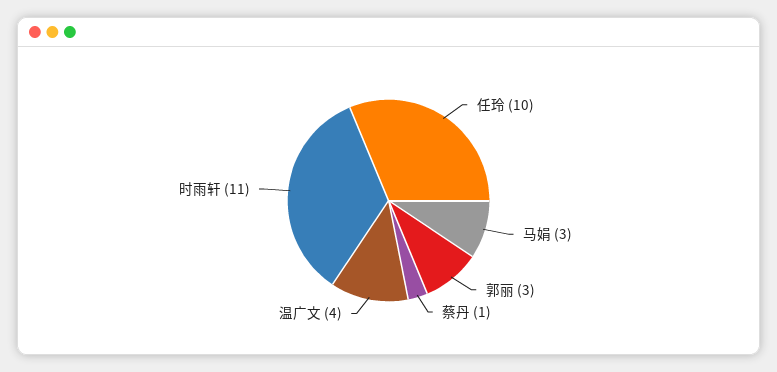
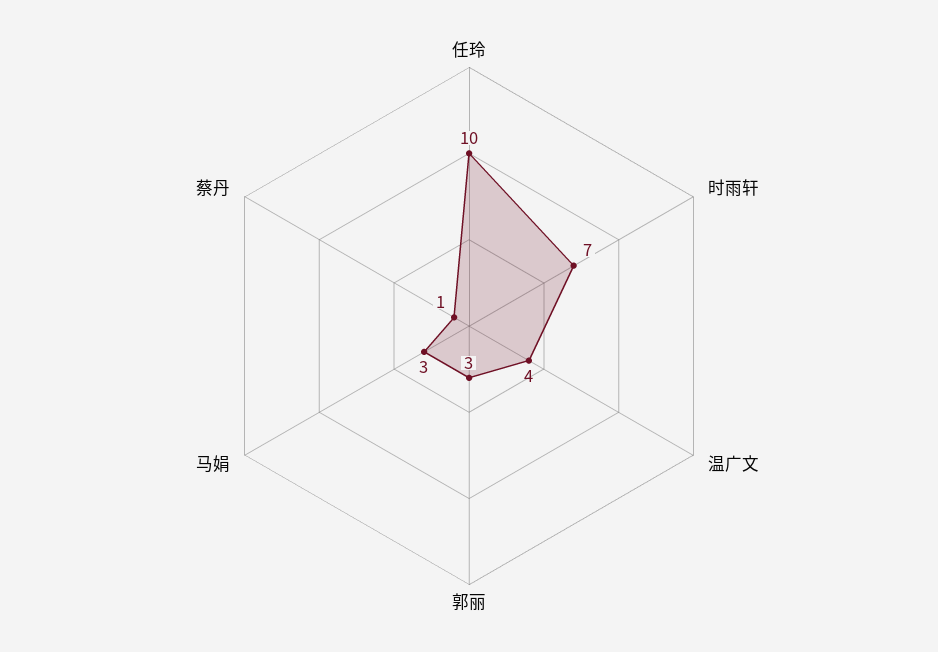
时雨轩: 11 -> 7

